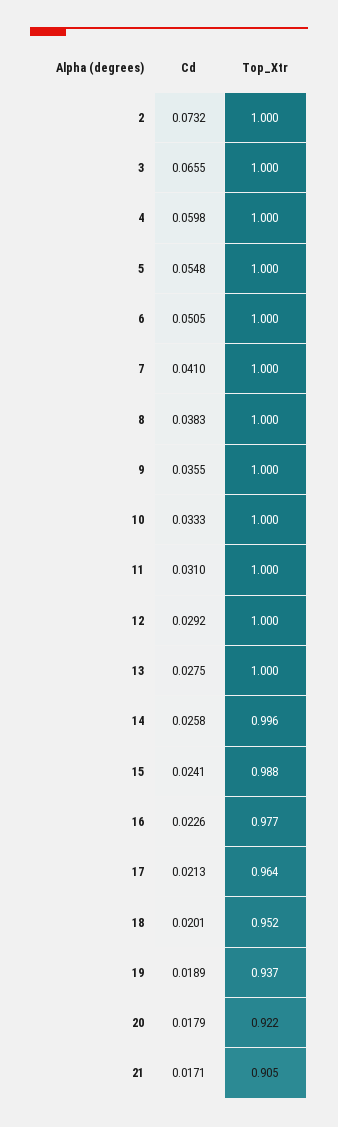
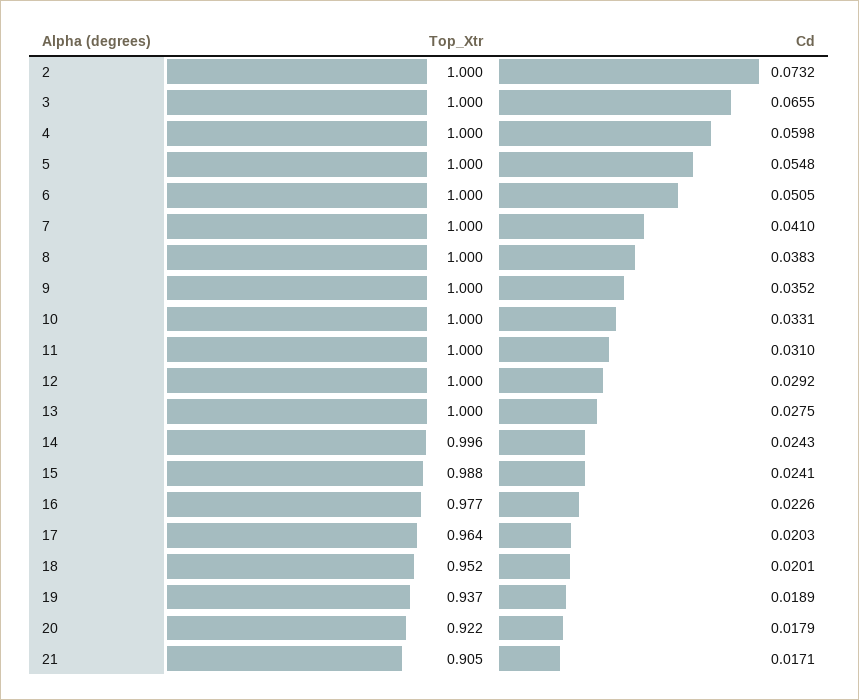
Cd, 9: 0.0355 -> 0.0352
Cd, 10: 0.0333 -> 0.0331
Cd, 14: 0.0258 -> 0.0243
Cd, 17: 0.0213 -> 0.0203

